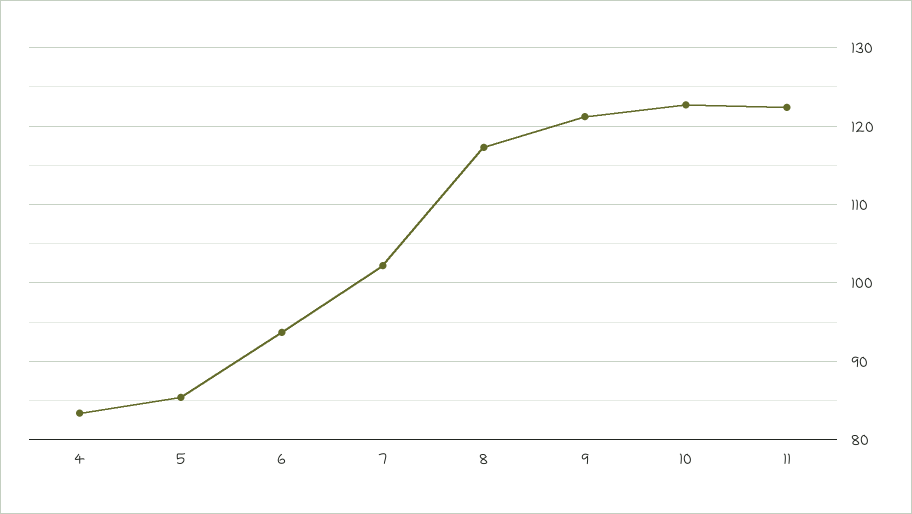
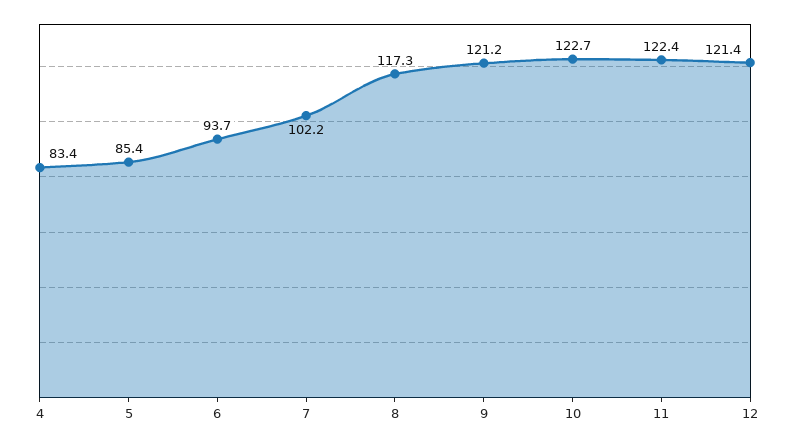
12: none -> 121.4

